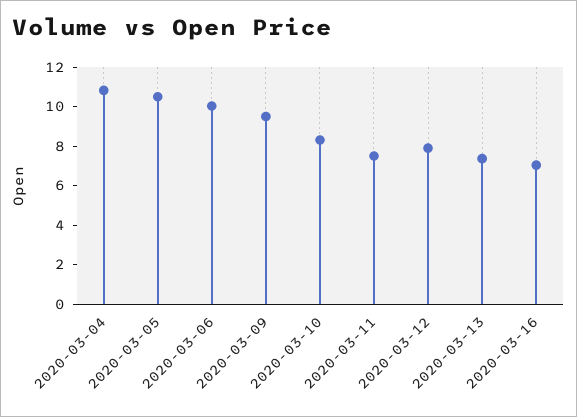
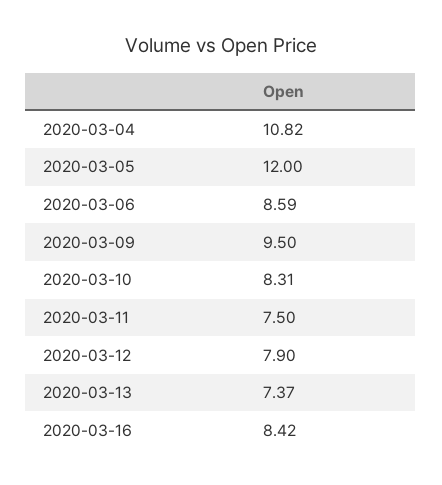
2020-03-05: 10.5 -> 12
2020-03-06: 10 -> 8.59
2020-03-16: 7 -> 8.42

